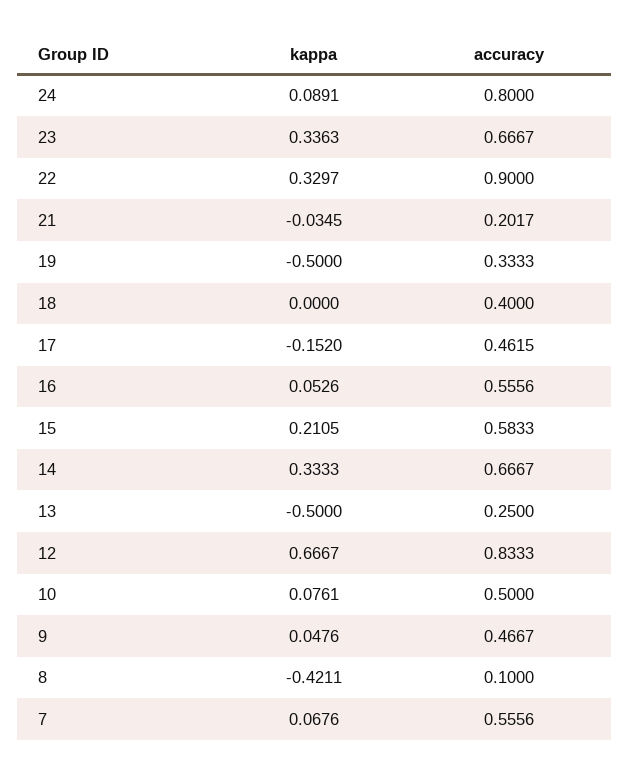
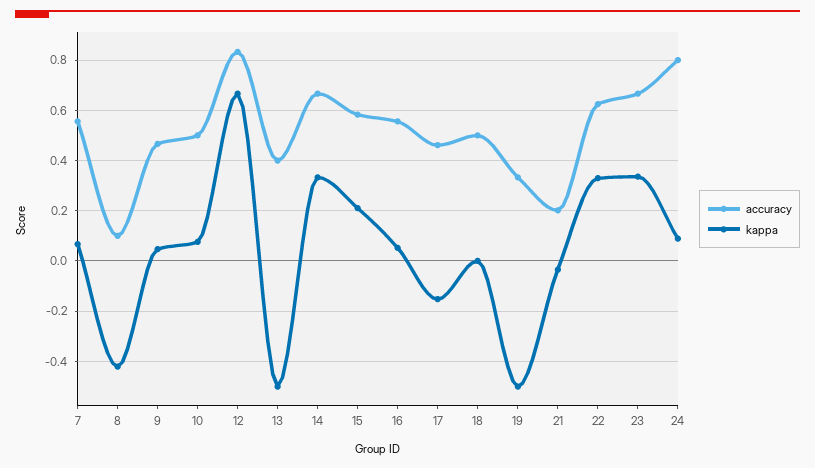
accuracy, 22: 0.9 -> 0.625
accuracy, 18: 0.4 -> 0.5
accuracy, 13: 0.25 -> 0.4

